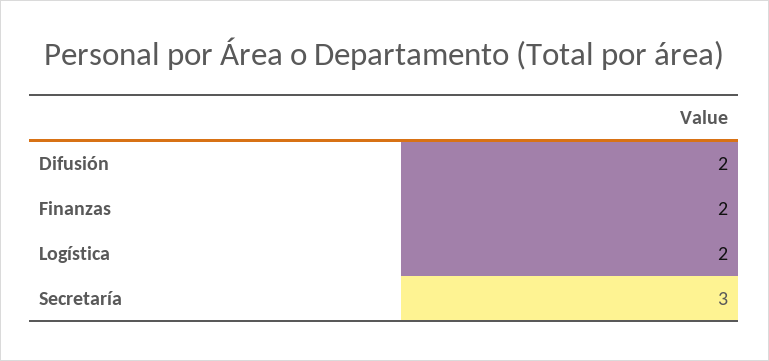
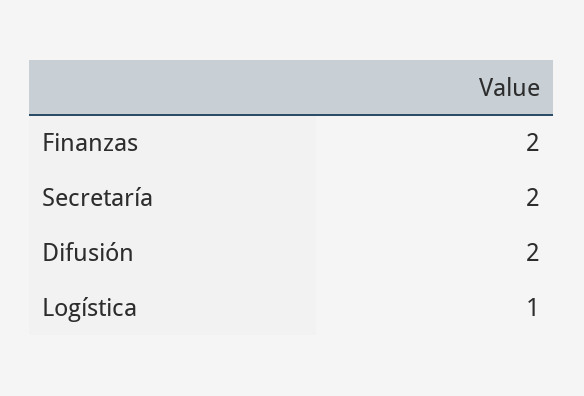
Logística: 2 -> 1
Secretaría: 3 -> 2

